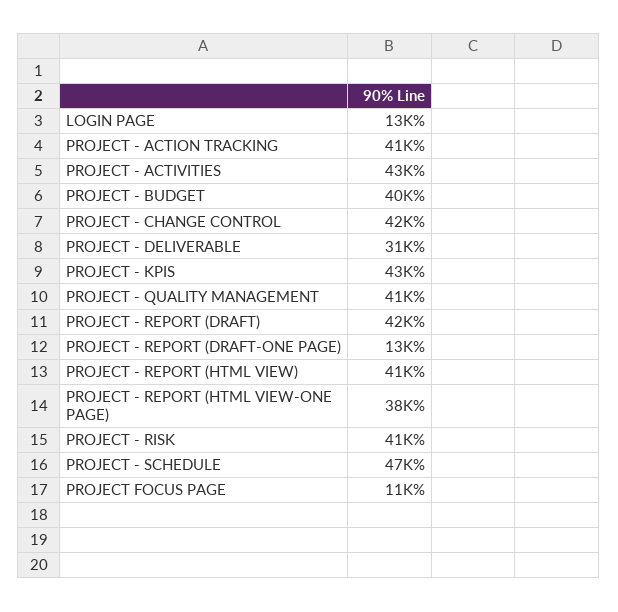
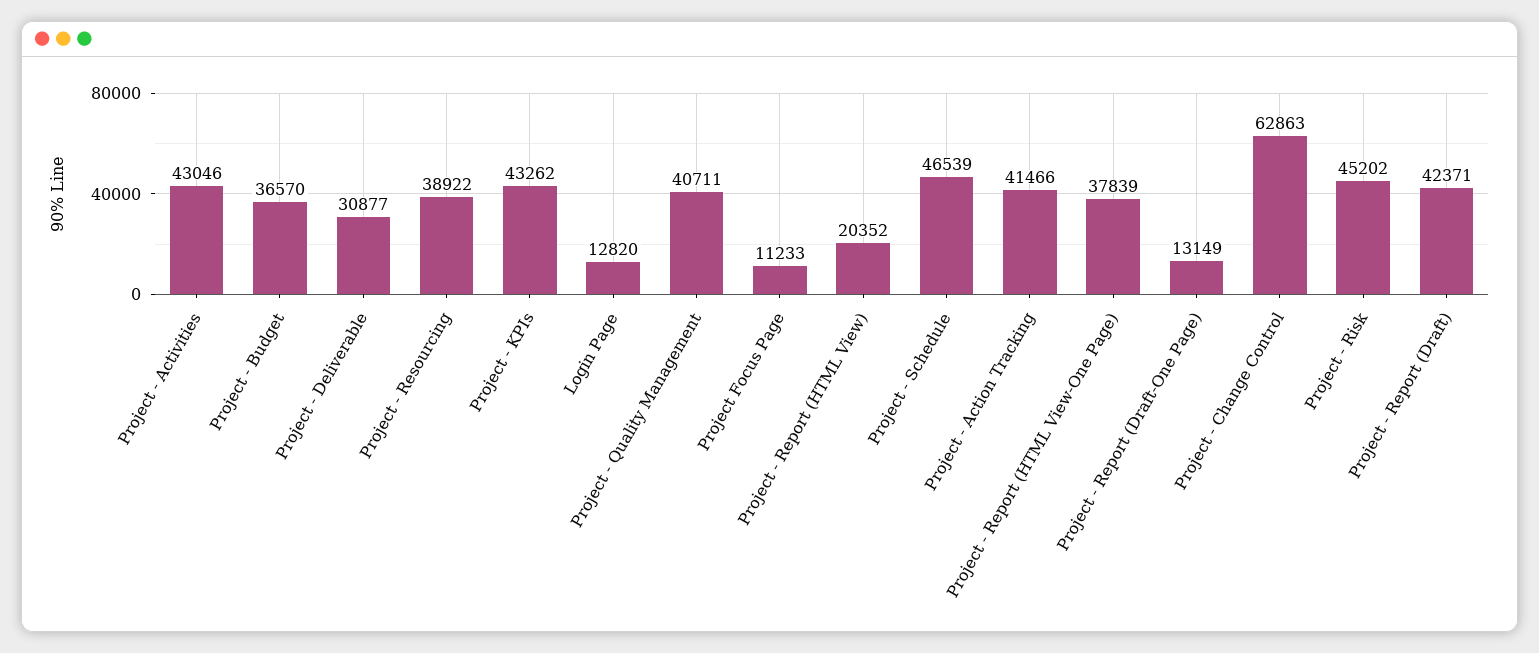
PROJECT - BUDGET: 40000 -> 36570
PROJECT - CHANGE CONTROL: 42000 -> 62863
PROJECT - REPORT (HTML VIEW): 41000 -> 20352
PROJECT - RISK: 41000 -> 45202
Project - Resourcing: none -> 38922

